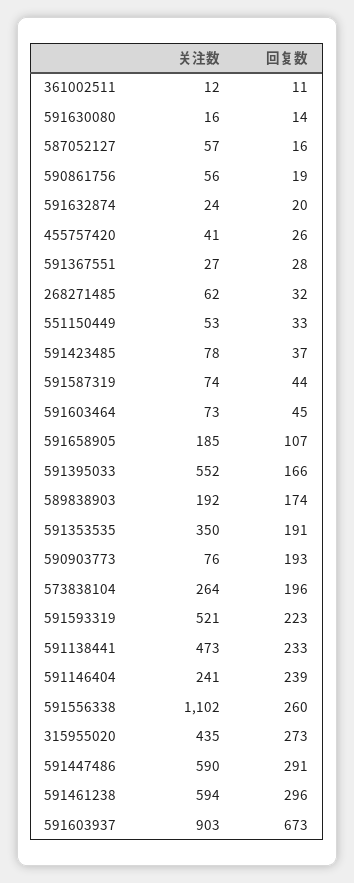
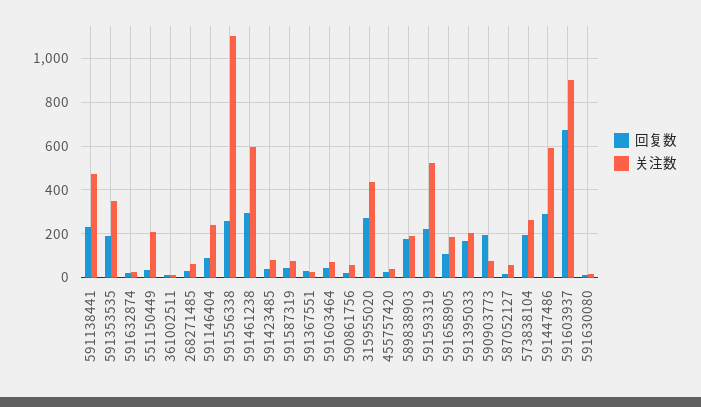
关注数, 551150449: 53 -> 200
关注数, 591395033: 552 -> 200
回复数, 591146404: 239 -> 100

